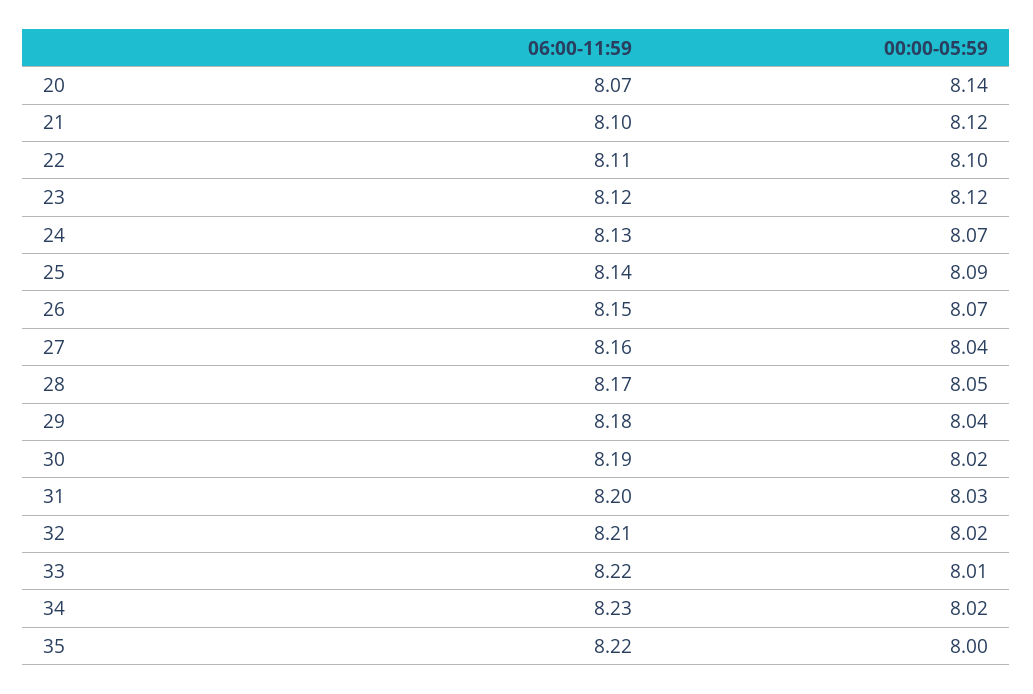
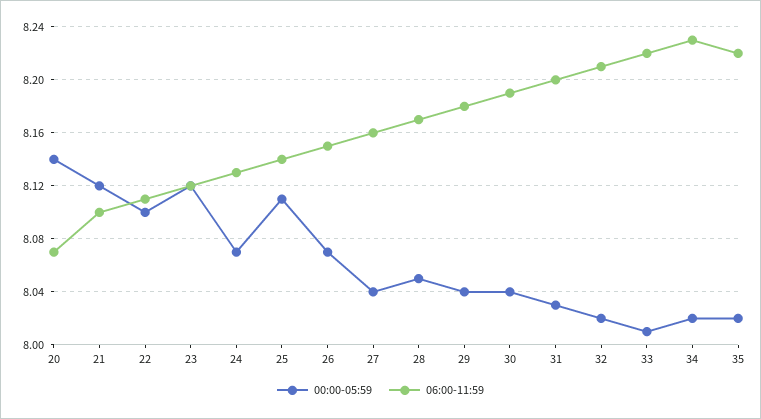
00:00-05:59, 25: 8.09 -> 8.11
00:00-05:59, 30: 8.02 -> 8.04
00:00-05:59, 35: 8 -> 8.02

